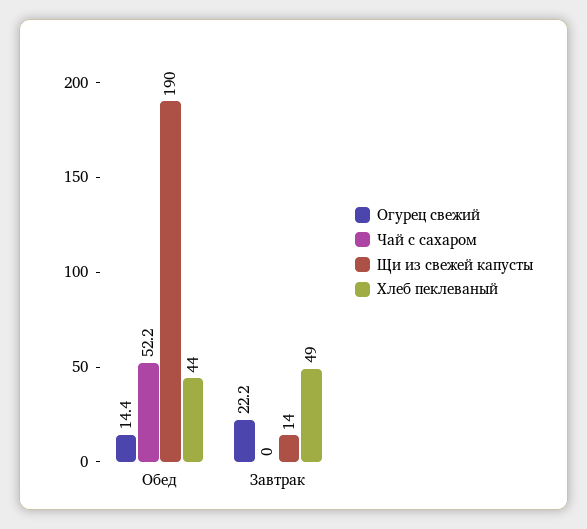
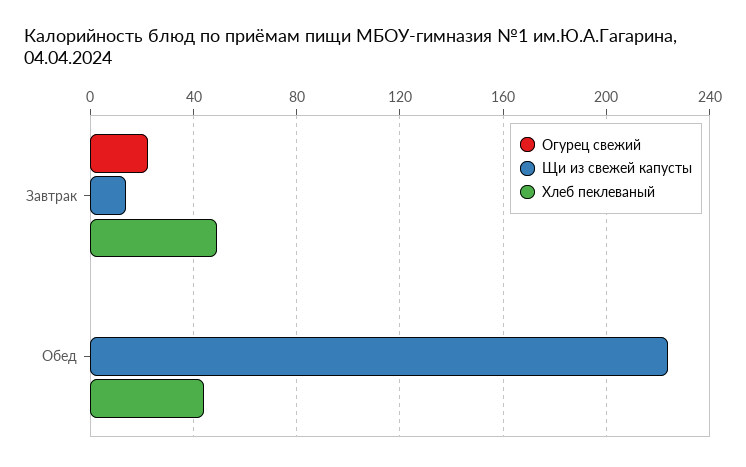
Огурец свежий, Обед: 14.4 -> 0
Чай с сахаром, Обед: 52.2 -> none
Щи из свежей капусты, Обед: 190 -> 225
Чай с сахаром, Завтрак: 0 -> none

